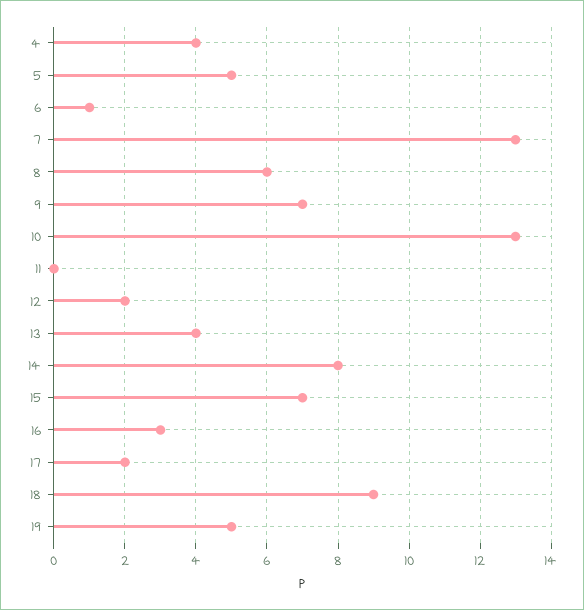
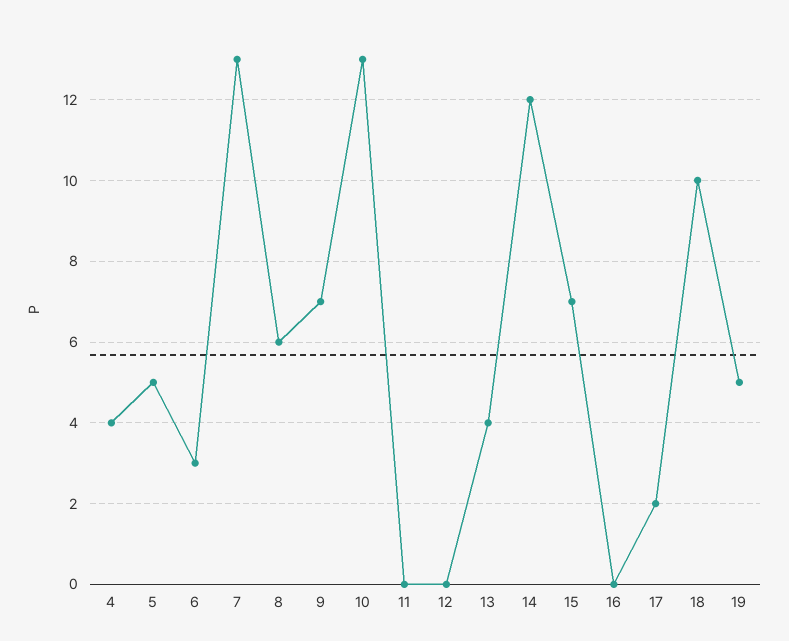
6: 1 -> 3
12: 2 -> 0
14: 8 -> 12
16: 3 -> 0
18: 9 -> 10

